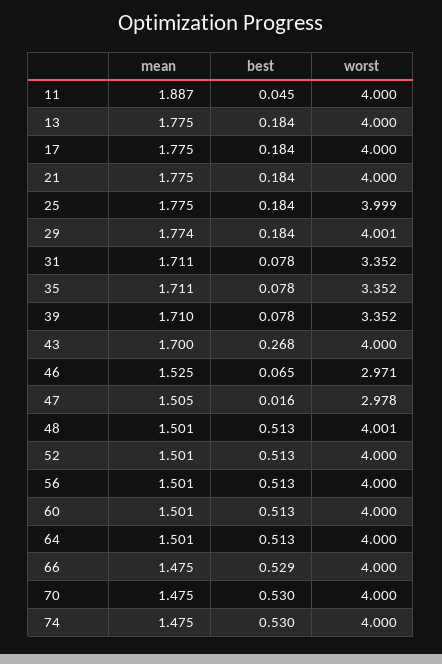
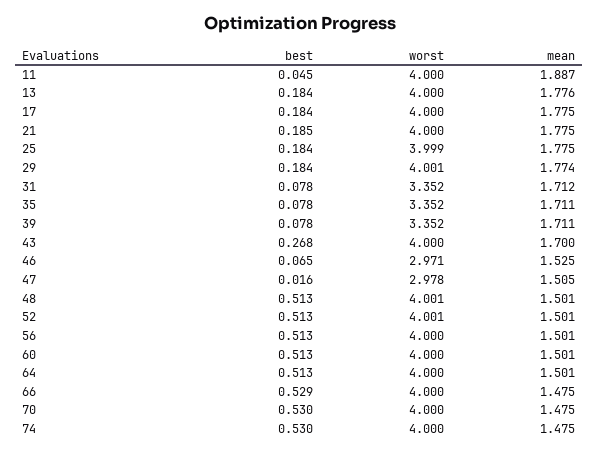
mean, 13: 1.775 -> 1.776
best, 21: 0.184 -> 0.185
mean, 31: 1.711 -> 1.712
mean, 39: 1.71 -> 1.711
worst, 52: 4 -> 4.001

